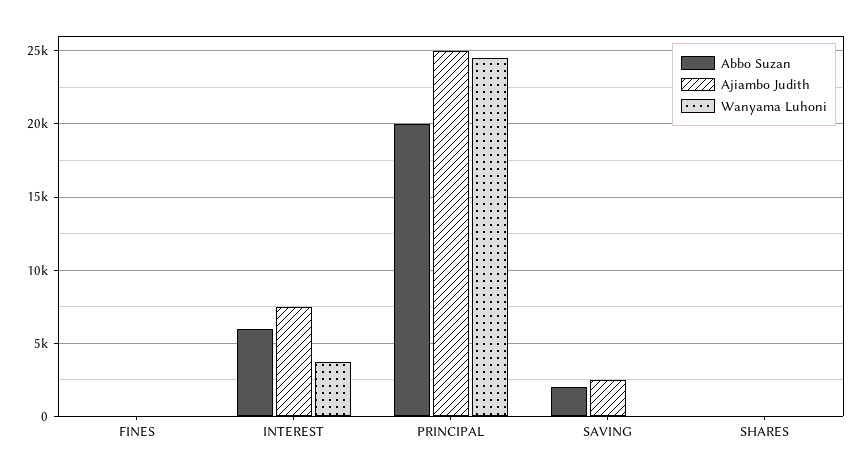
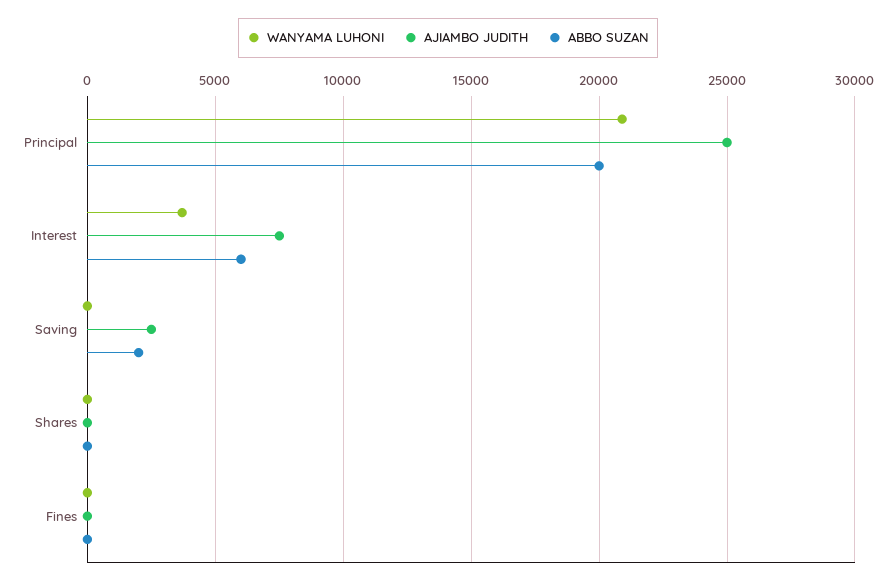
Wanyama Luhoni, PRINCIPAL: 24500 -> 21000

